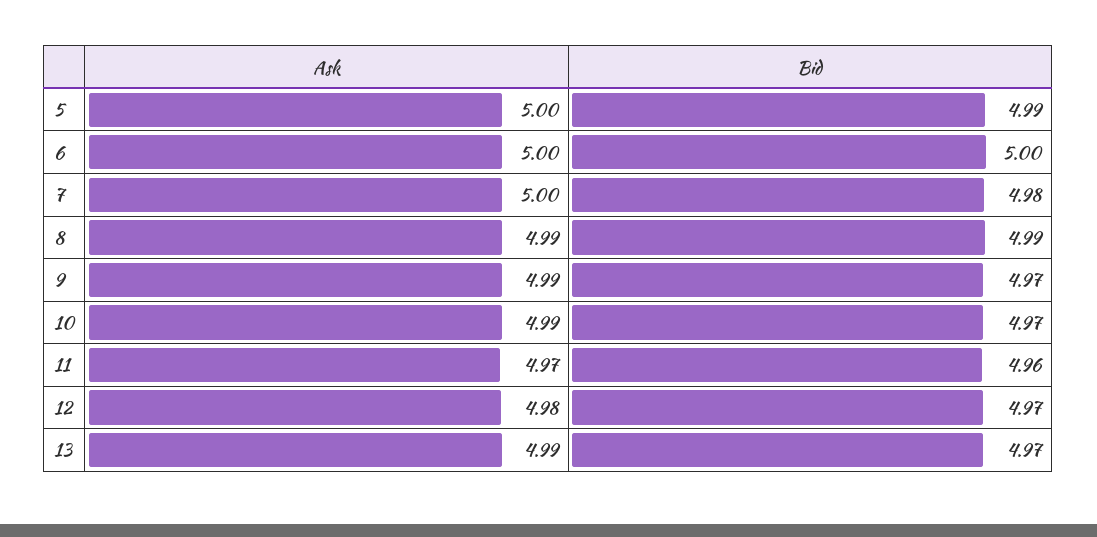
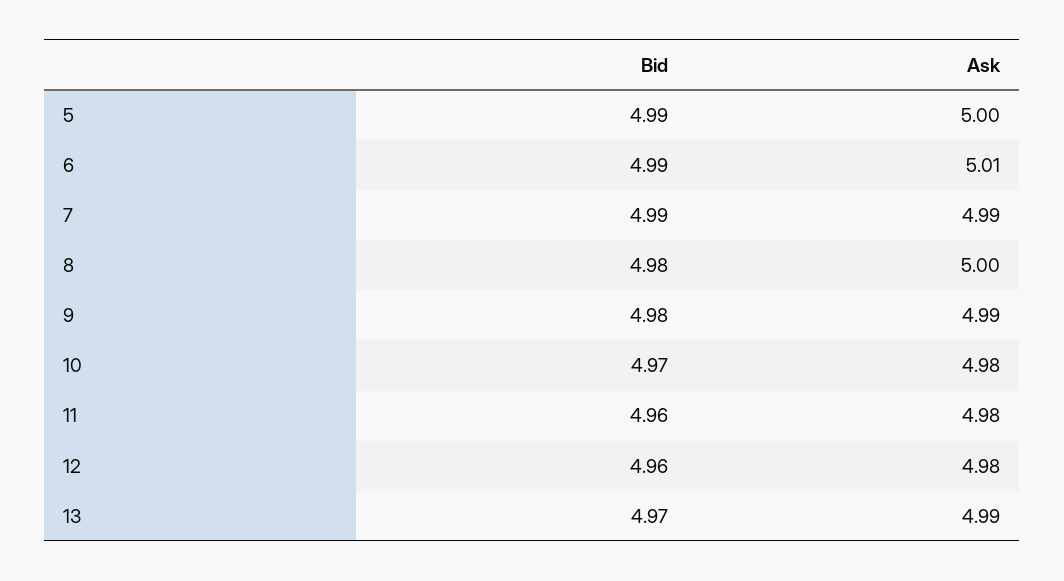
Ask, 6: 5 -> 5.01
Bid, 6: 5 -> 4.99
Ask, 7: 5 -> 4.99
Bid, 7: 4.98 -> 4.99
Ask, 8: 4.99 -> 5
Bid, 8: 4.99 -> 4.98
Bid, 9: 4.97 -> 4.98
Ask, 10: 4.99 -> 4.98
Ask, 11: 4.97 -> 4.98
Bid, 12: 4.97 -> 4.96

